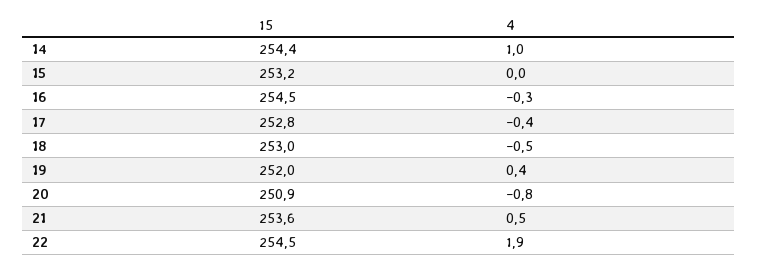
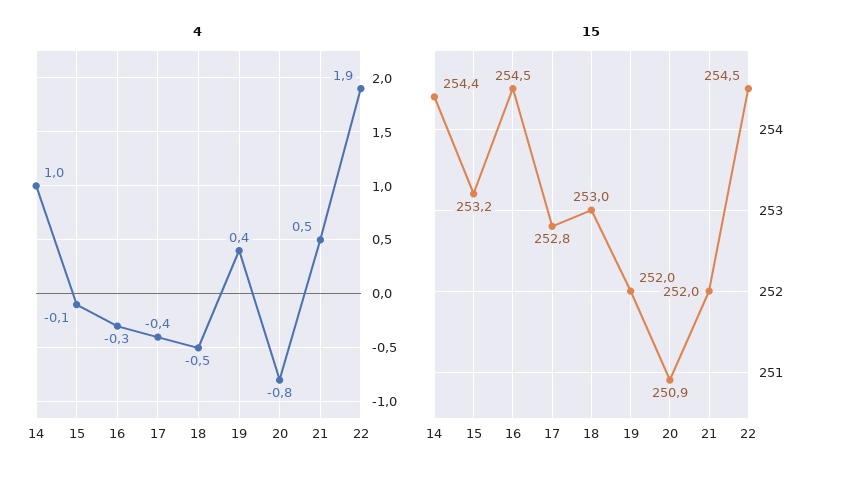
4, 15: 0 -> -0.1
15, 21: 253.6 -> 252

